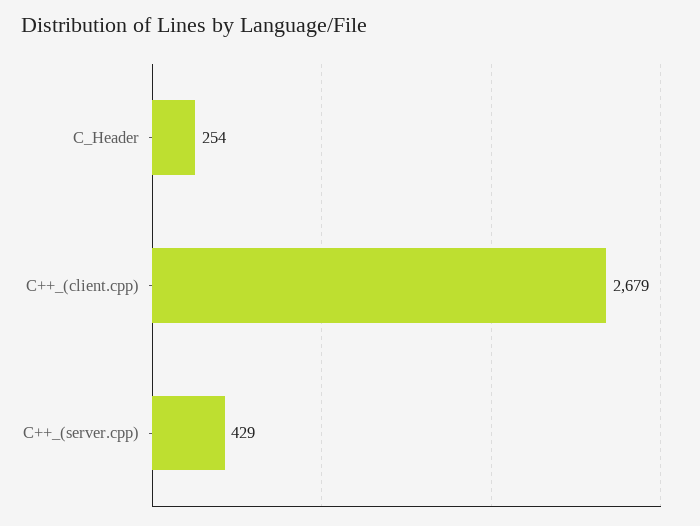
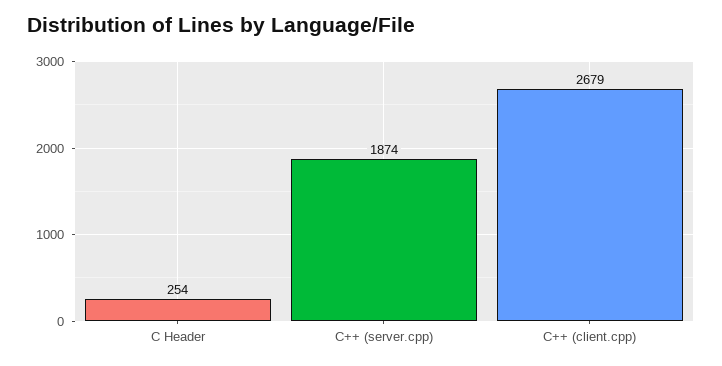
C++_(server.cpp): 429 -> 1874

